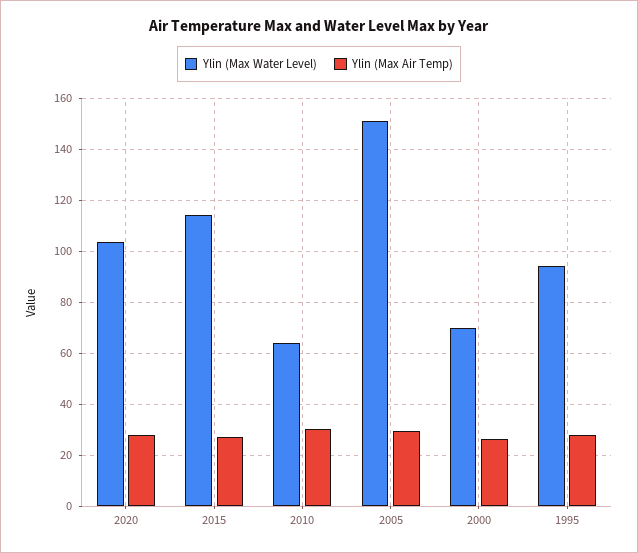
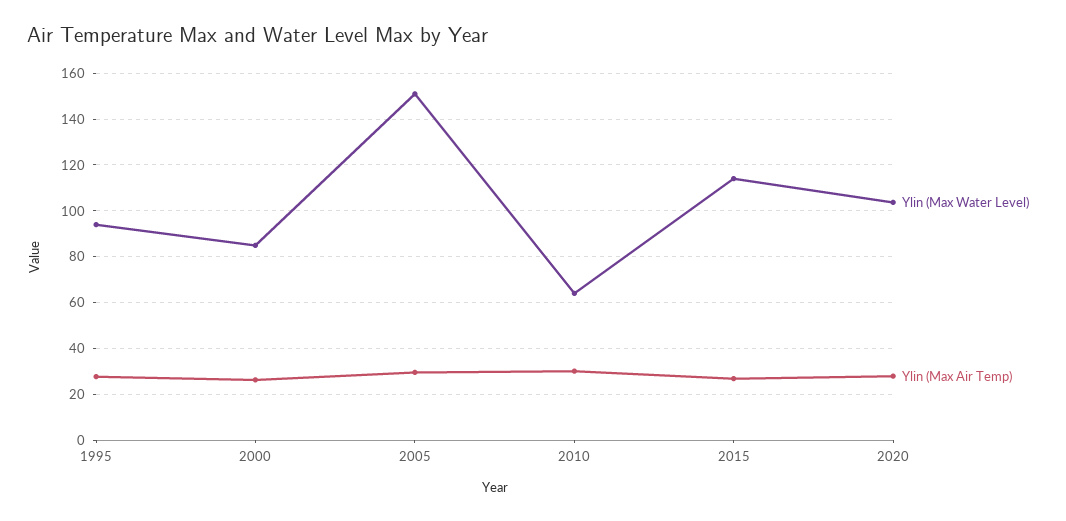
Ylin (Max Water Level), 2000: 70 -> 85

